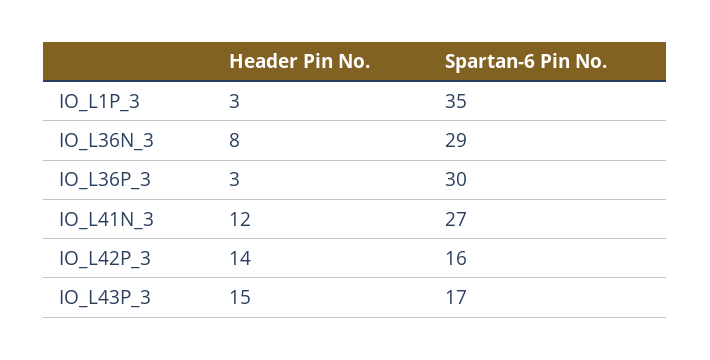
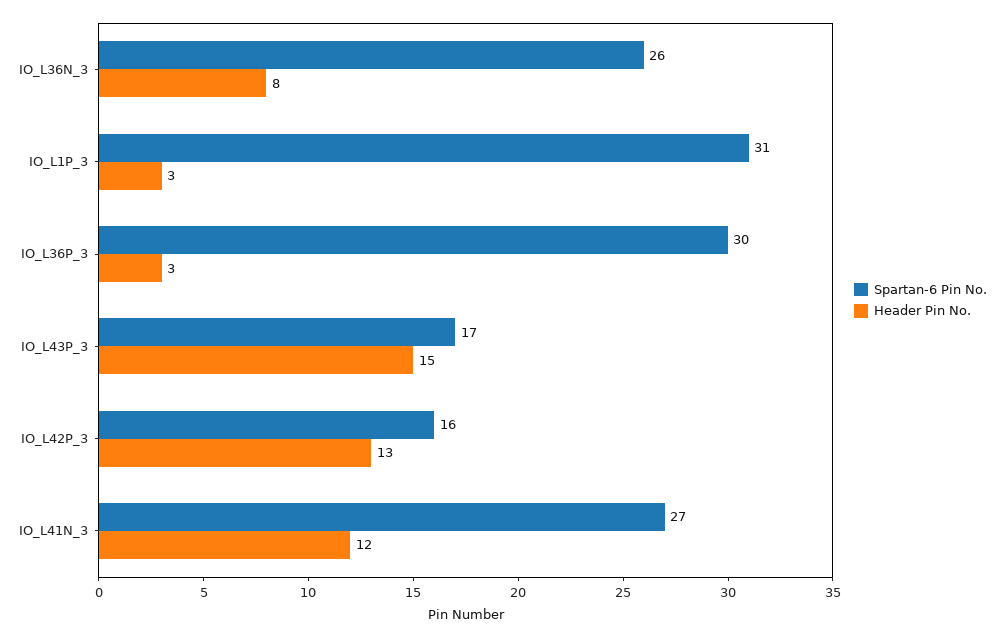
Spartan-6 Pin No., IO_L1P_3: 35 -> 31
Spartan-6 Pin No., IO_L36N_3: 29 -> 26
Header Pin No., IO_L42P_3: 14 -> 13

